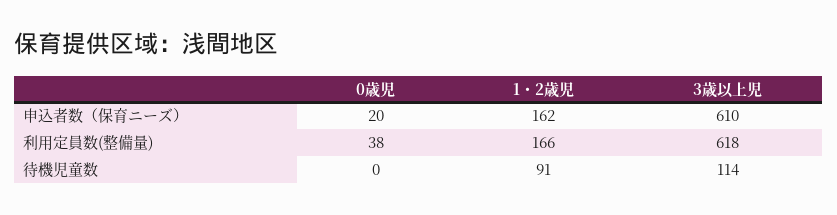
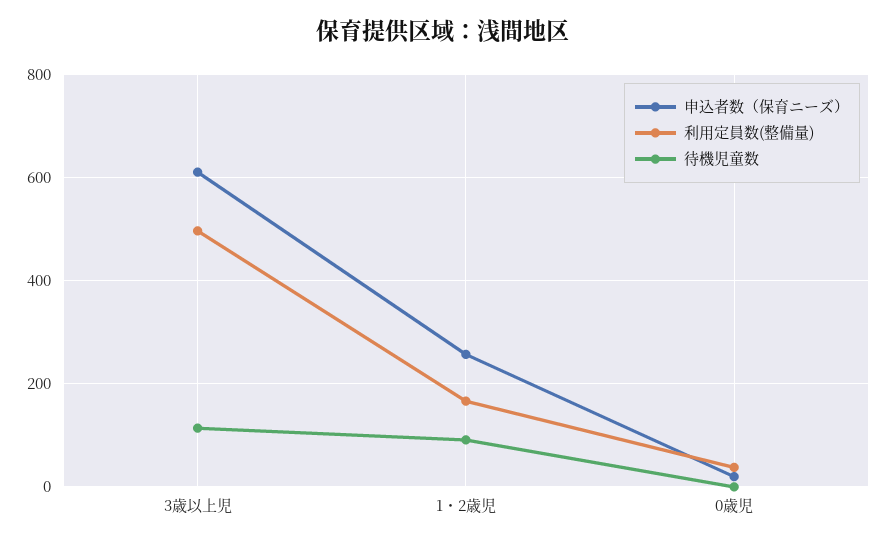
申込者数（保育ニーズ）, 1・2歳児: 162 -> 260
利用定員数(整備量), 3歳以上児: 618 -> 500

